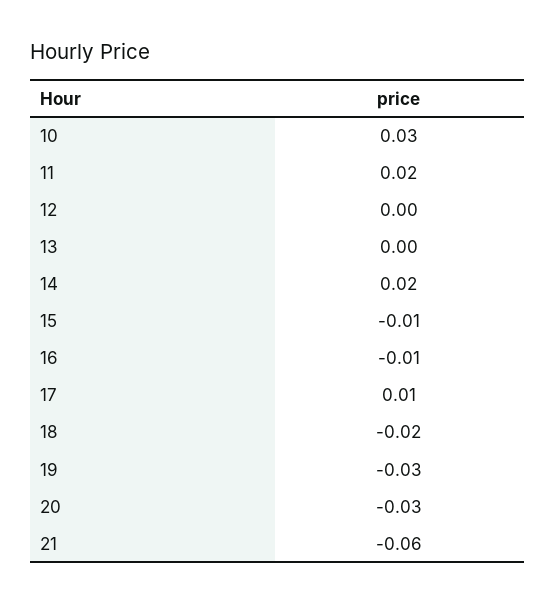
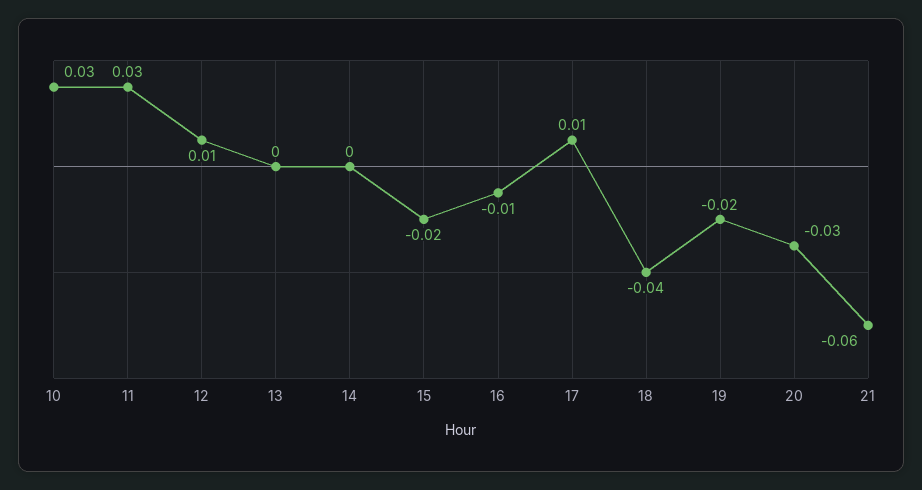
11: 0.02 -> 0.03
12: 0 -> 0.01
14: 0.02 -> 0
15: -0.01 -> -0.02
18: -0.02 -> -0.04
19: -0.03 -> -0.02

